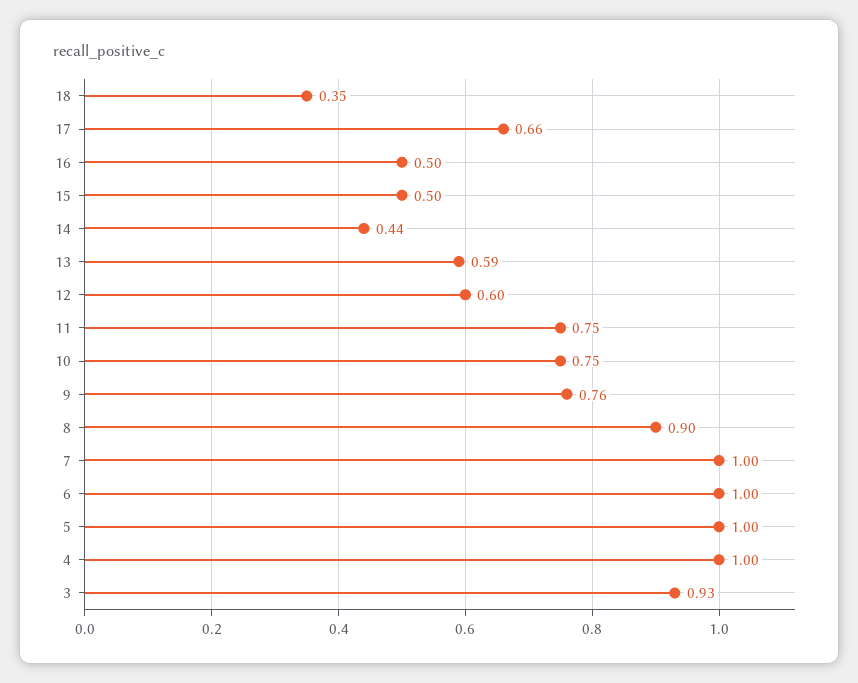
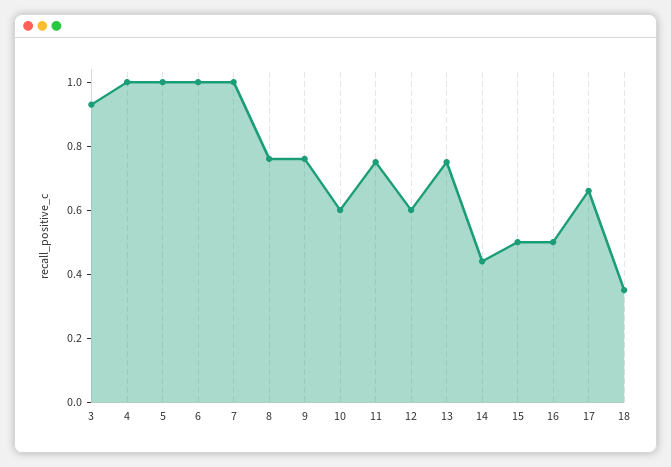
13: 0.59 -> 0.75
10: 0.75 -> 0.6
8: 0.9 -> 0.75

